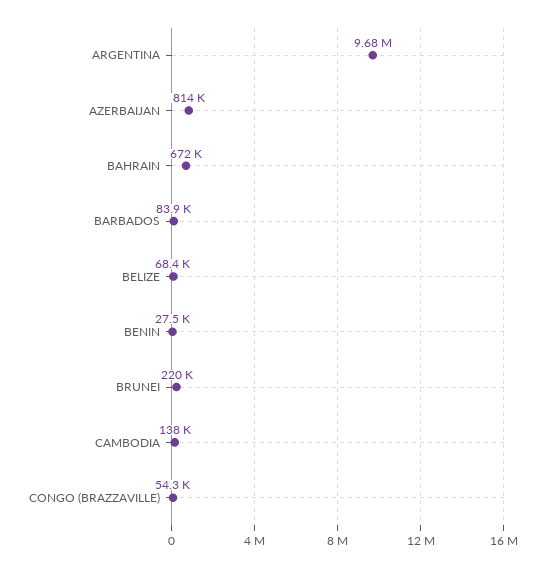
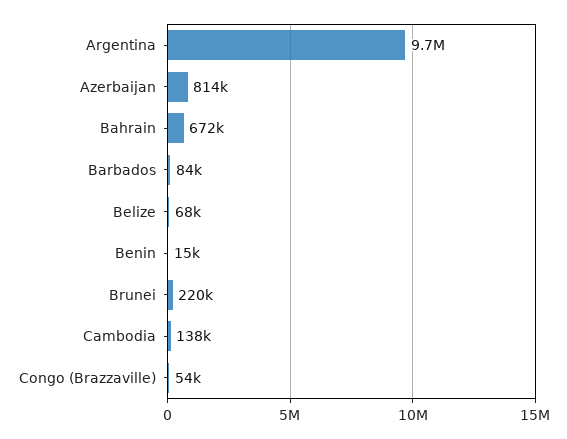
BENIN: 27500 -> 15000

